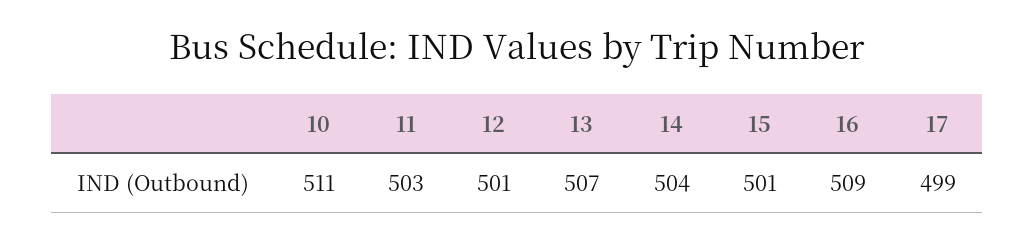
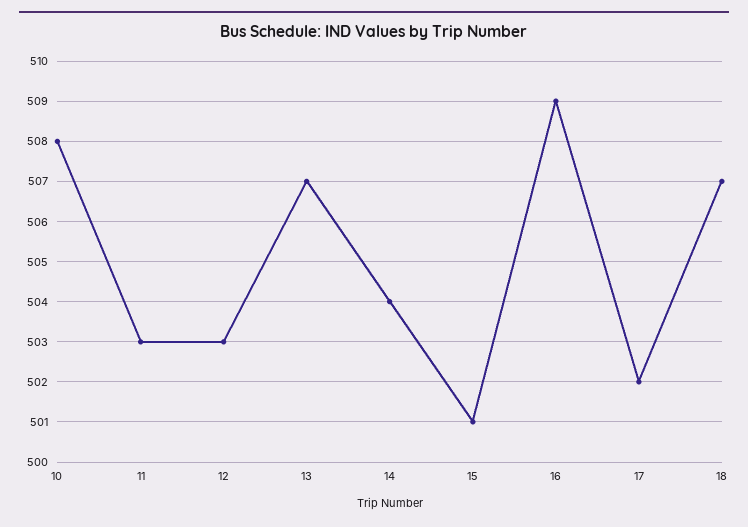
10: 511 -> 508
12: 501 -> 503
17: 499 -> 502
18: none -> 507

